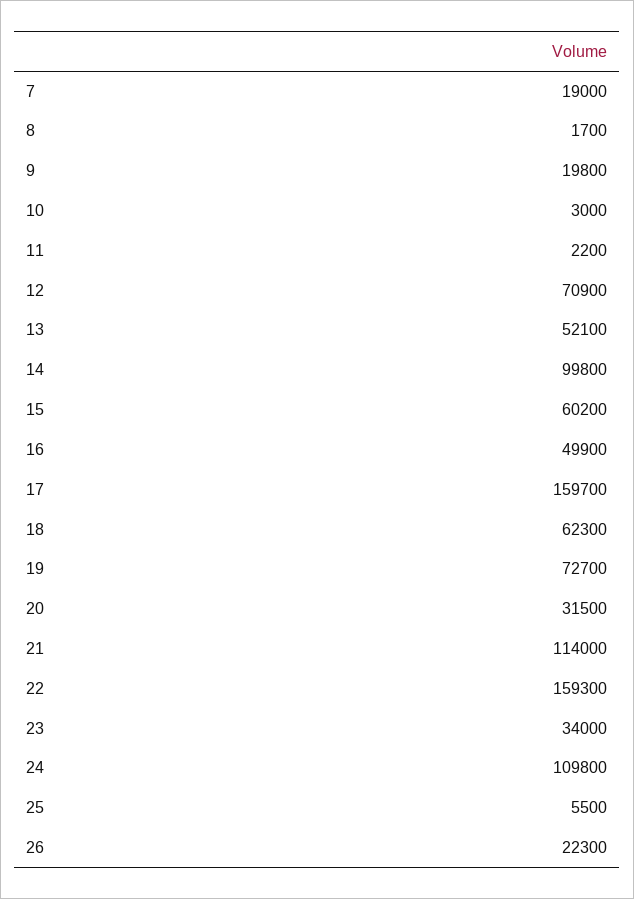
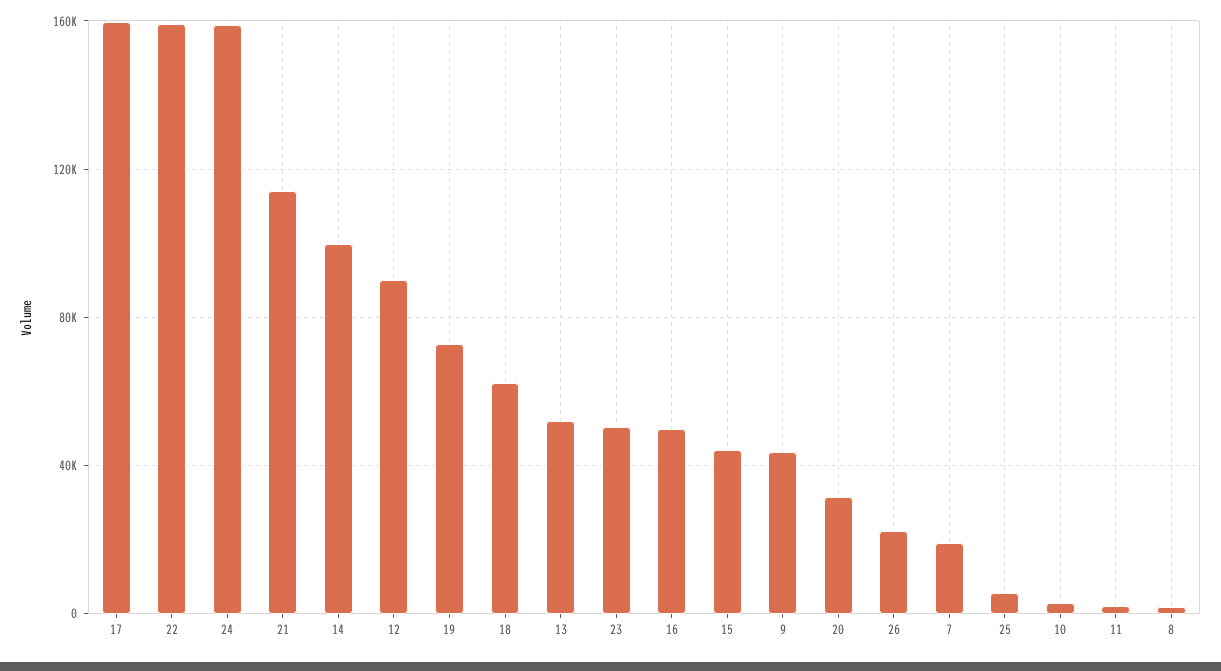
9: 19800 -> 45000
12: 70900 -> 90000
15: 60200 -> 45000
23: 34000 -> 50000
24: 109800 -> 160000

